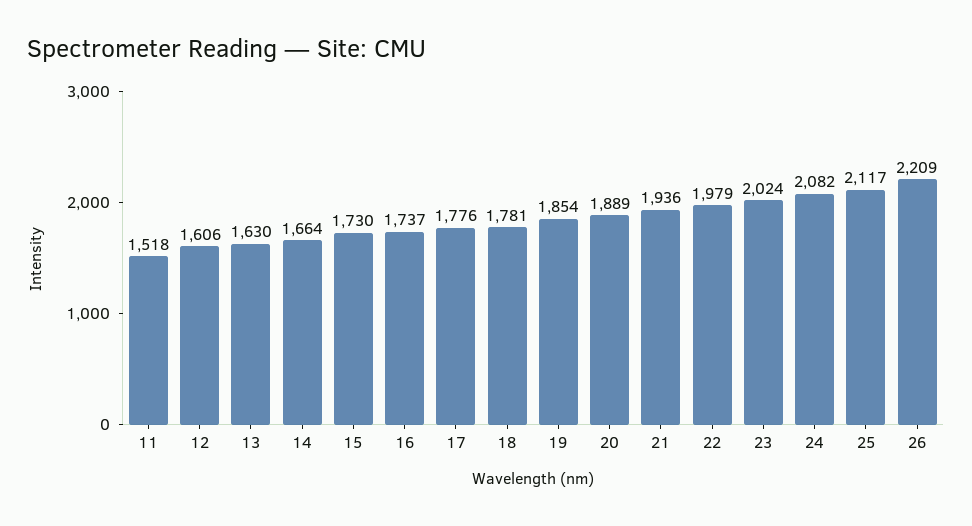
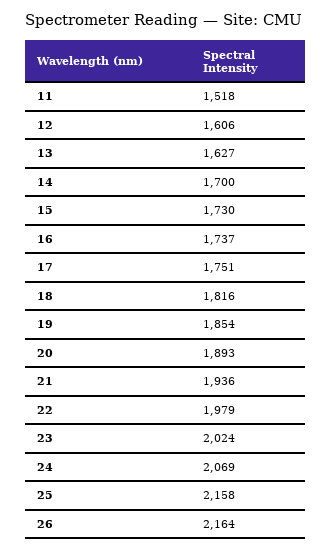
13: 1630 -> 1627
14: 1664 -> 1700
17: 1776 -> 1751
18: 1781 -> 1816
20: 1889 -> 1893
24: 2082 -> 2069
25: 2117 -> 2158
26: 2209 -> 2164

